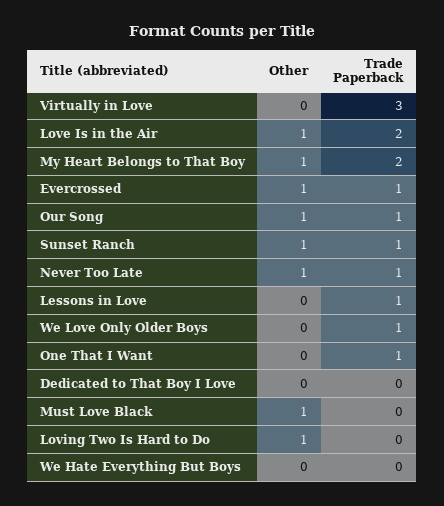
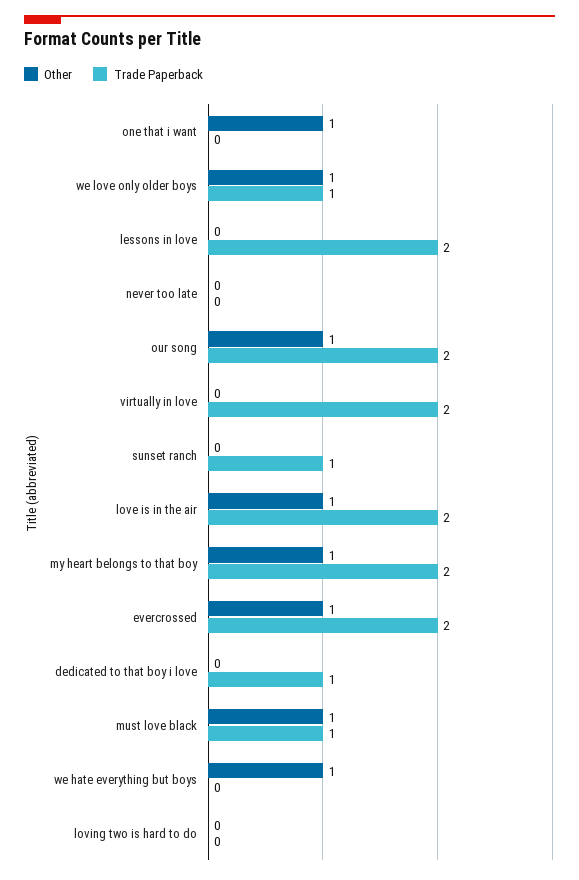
Trade Paperback, Virtually in Love: 3 -> 2
Trade Paperback, Evercrossed: 1 -> 2
Trade Paperback, Our Song: 1 -> 2
Other, Sunset Ranch: 1 -> 0
Other, Never Too Late: 1 -> 0
Trade Paperback, Never Too Late: 1 -> 0
Trade Paperback, Lessons in Love: 1 -> 2
Other, We Love Only Older Boys: 0 -> 1
Other, One That I Want: 0 -> 1
Trade Paperback, One That I Want: 1 -> 0
Trade Paperback, Dedicated to That Boy I Love: 0 -> 1
Trade Paperback, Must Love Black: 0 -> 1
Other, Loving Two Is Hard to Do: 1 -> 0
Other, We Hate Everything But Boys: 0 -> 1

